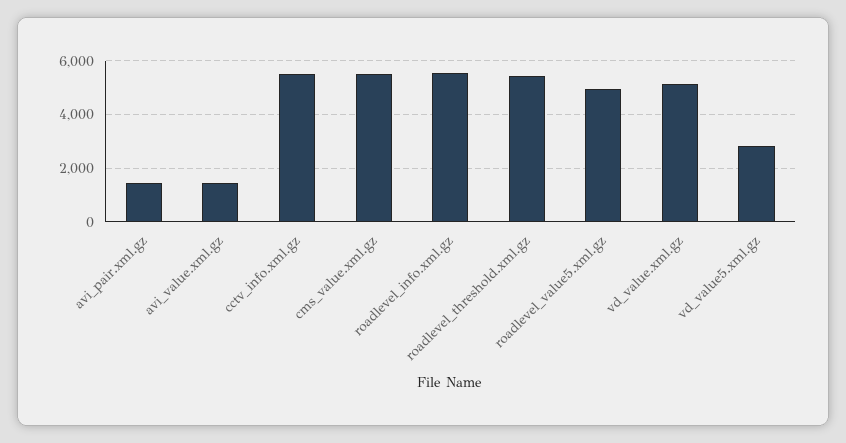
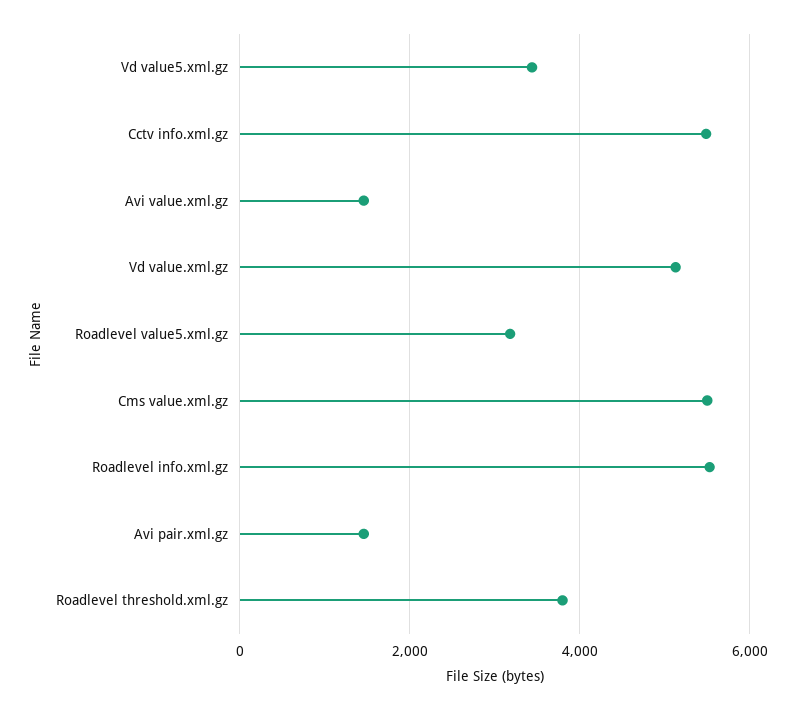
roadlevel_threshold.xml.gz: 5500 -> 3800
roadlevel_value5.xml.gz: 5000 -> 3200
vd_value5.xml.gz: 2750 -> 3400

